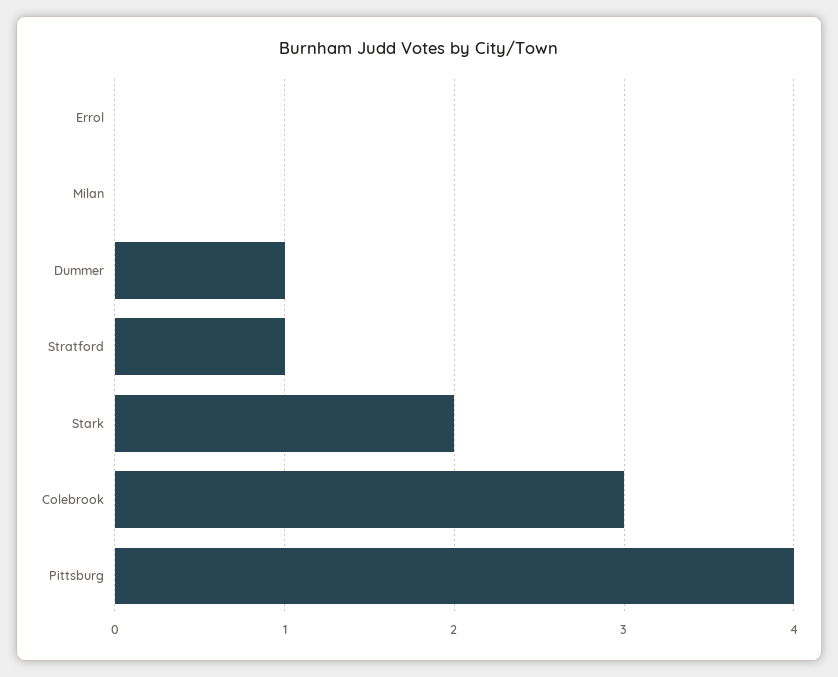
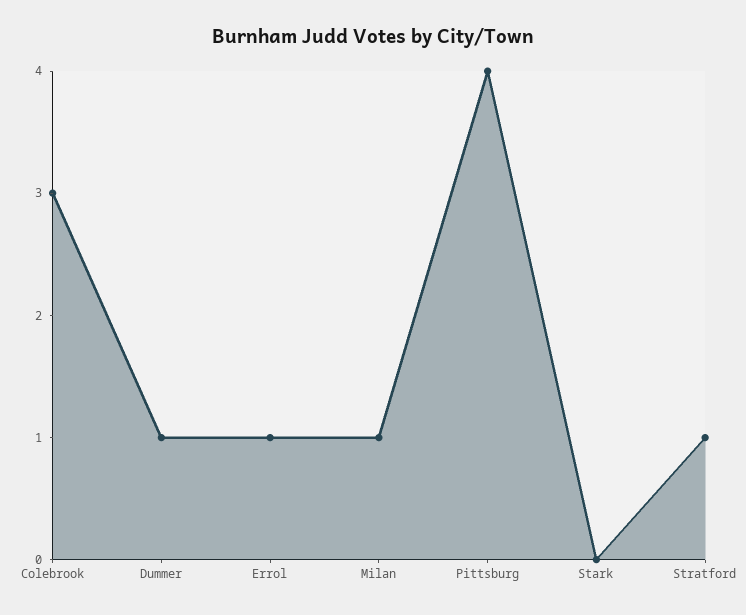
Errol: 0 -> 1
Milan: 0 -> 1
Stark: 2 -> 0

